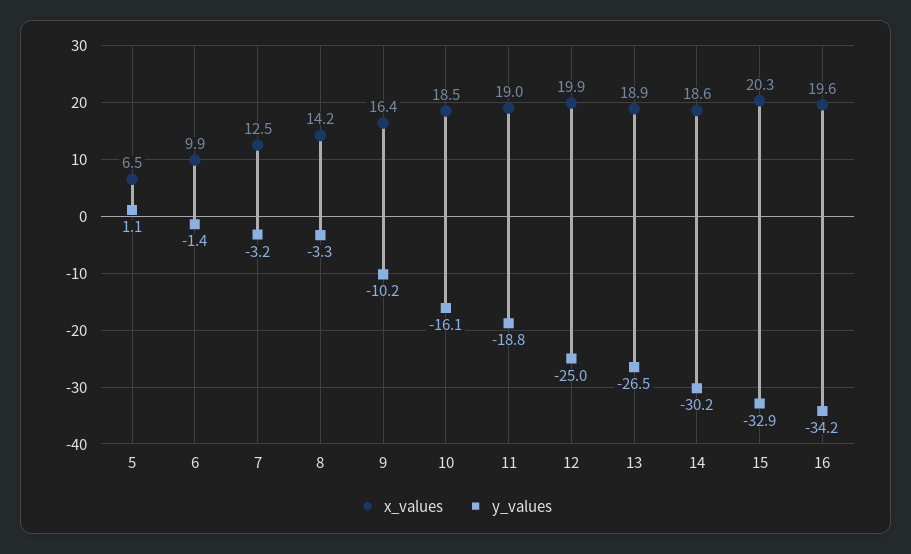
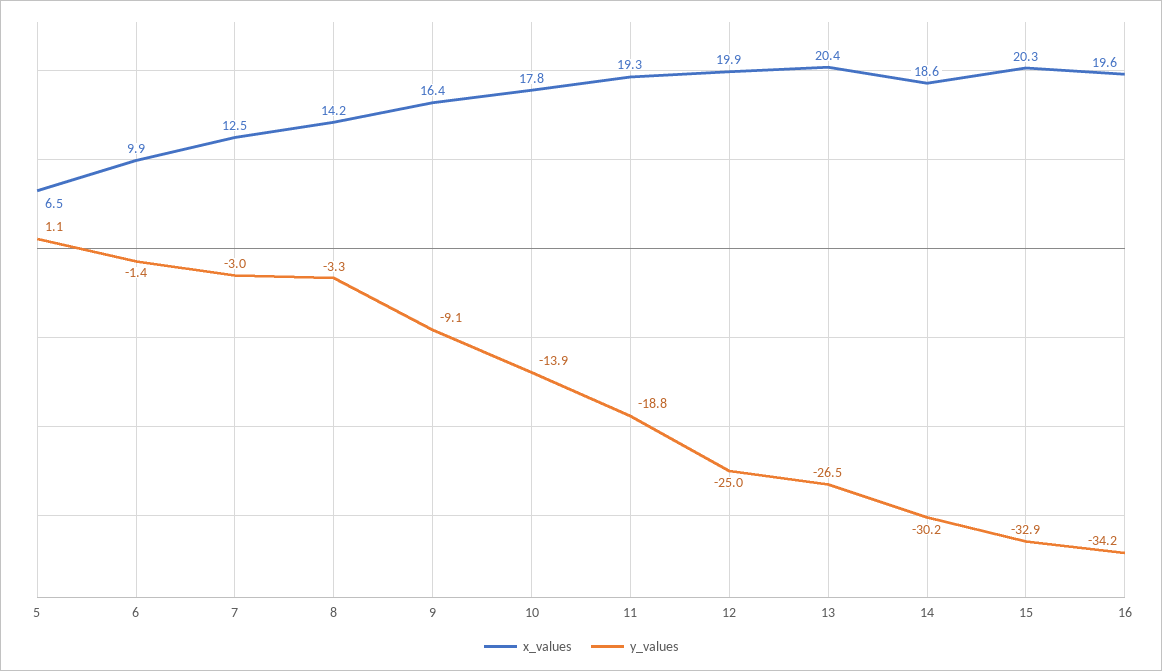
y_values, 7: -3.2 -> -3
y_values, 9: -10.2 -> -9.1
x_values, 10: 18.5 -> 17.8
y_values, 10: -16.1 -> -13.9
x_values, 11: 19 -> 19.3
x_values, 13: 18.9 -> 20.4

